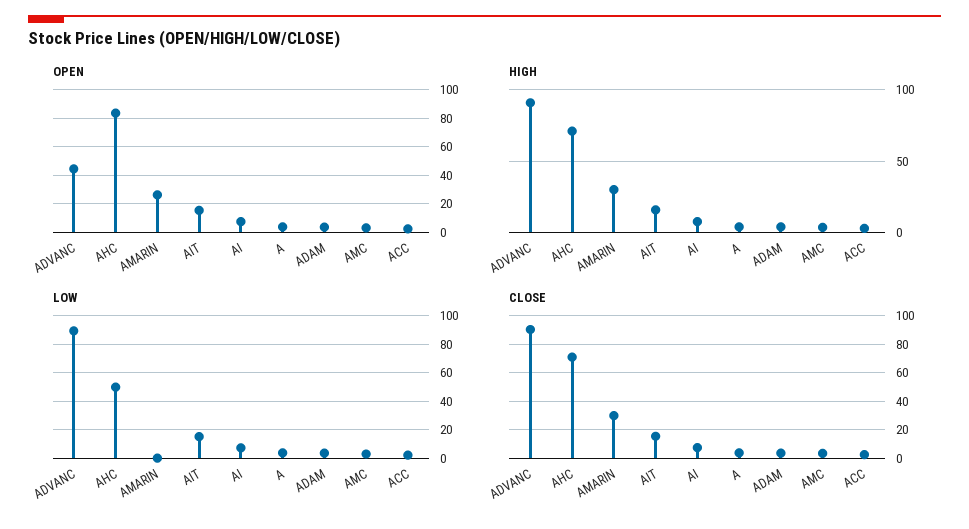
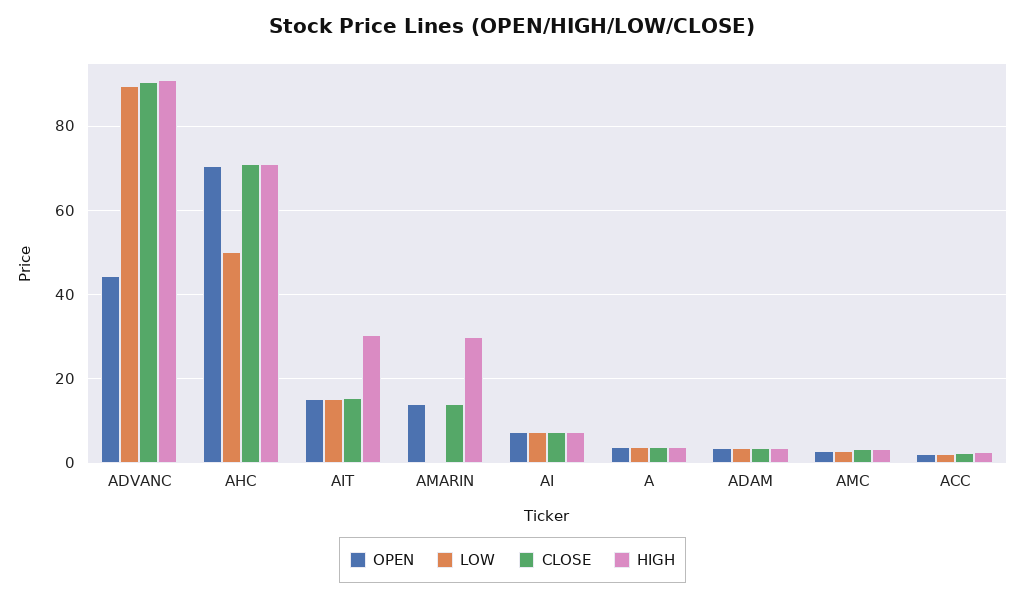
OPEN, AHC: 85 -> 70
OPEN, AMARIN: 25 -> 14
HIGH, AIT: 15 -> 30
CLOSE, AMARIN: 30 -> 14

